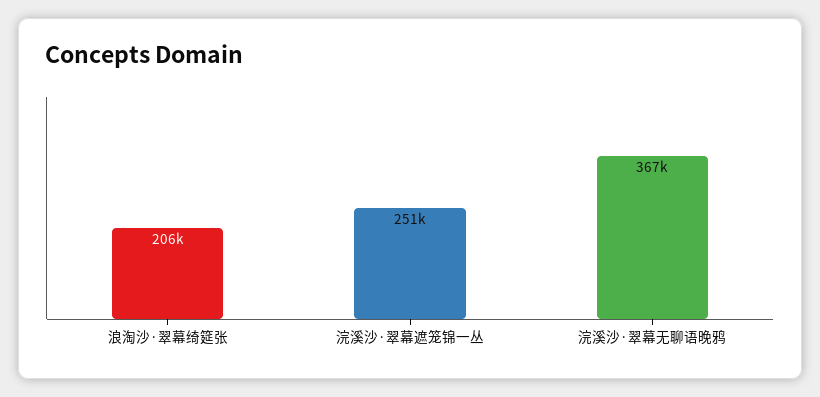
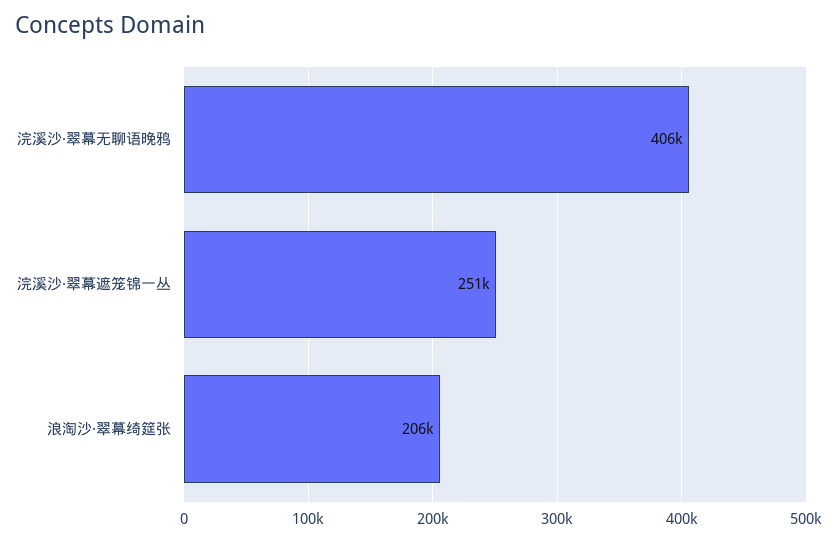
浣溪沙·翠幕无聊语晚鸦: 367000 -> 406000

